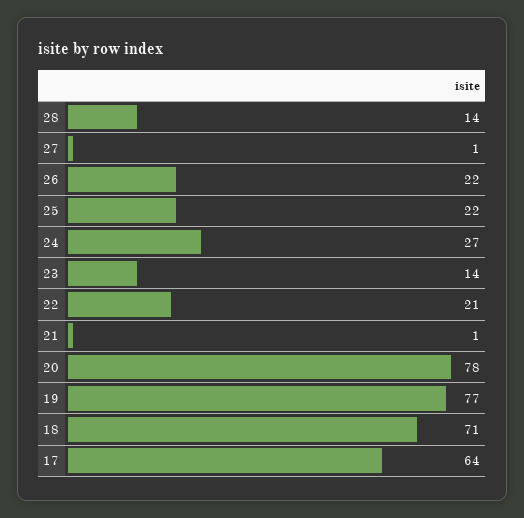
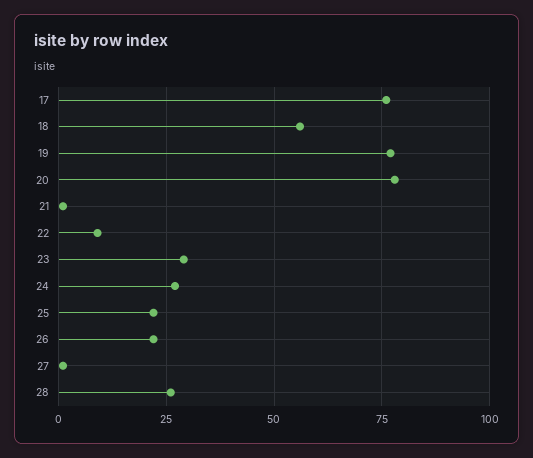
28: 14 -> 25
23: 14 -> 30
22: 21 -> 10
18: 71 -> 55
17: 64 -> 75

